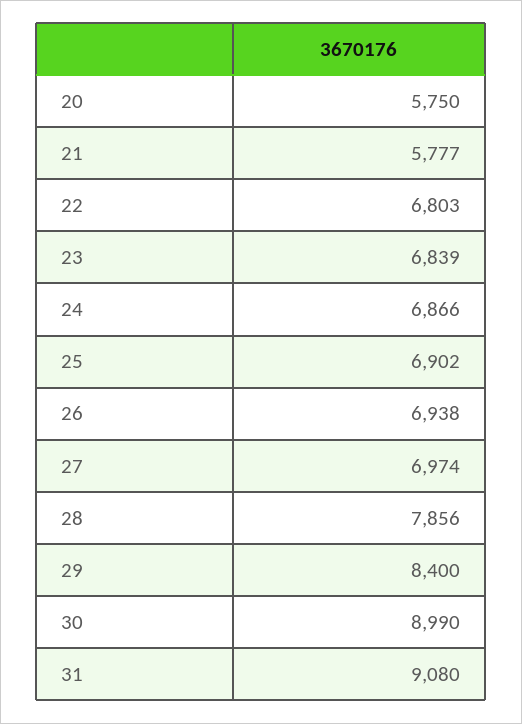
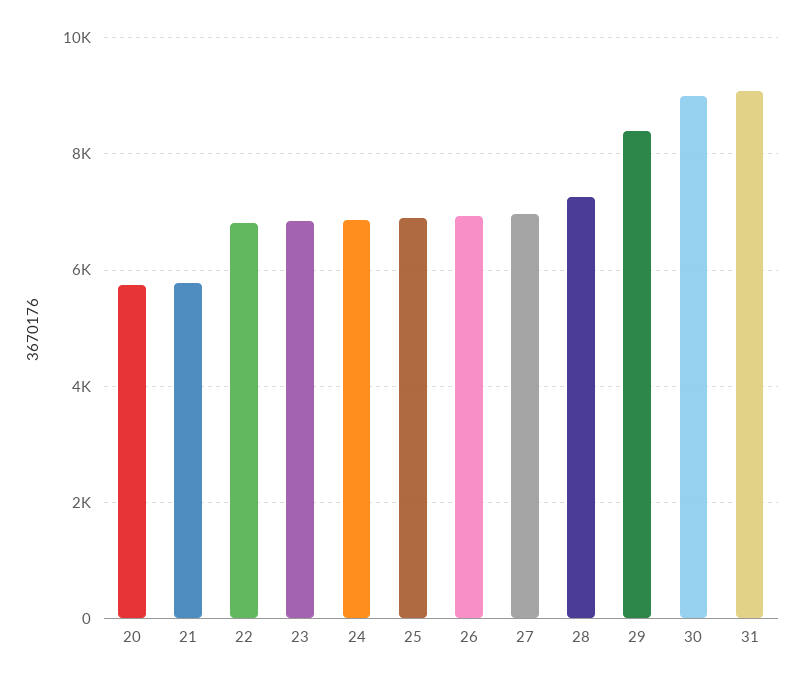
28: 7856 -> 7200

